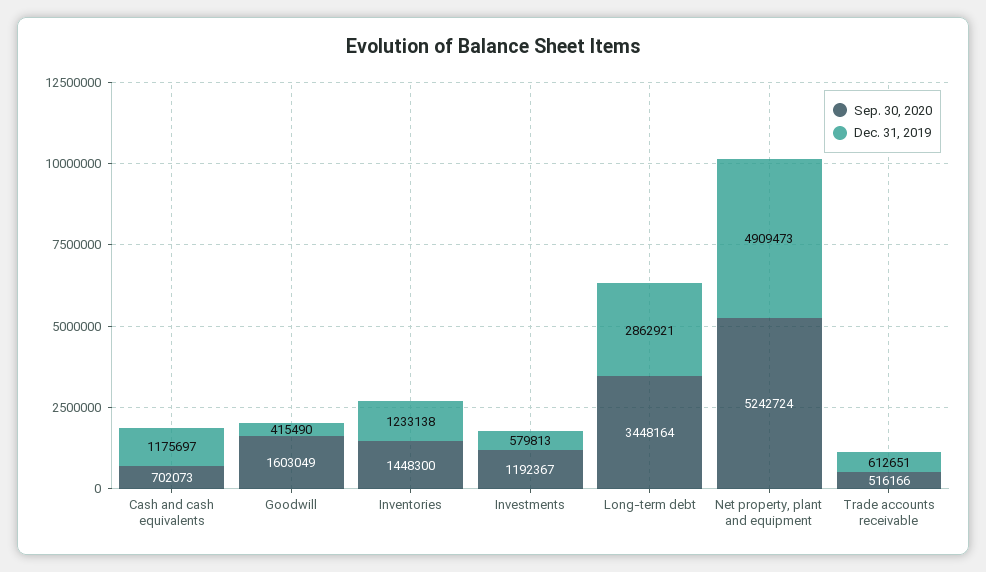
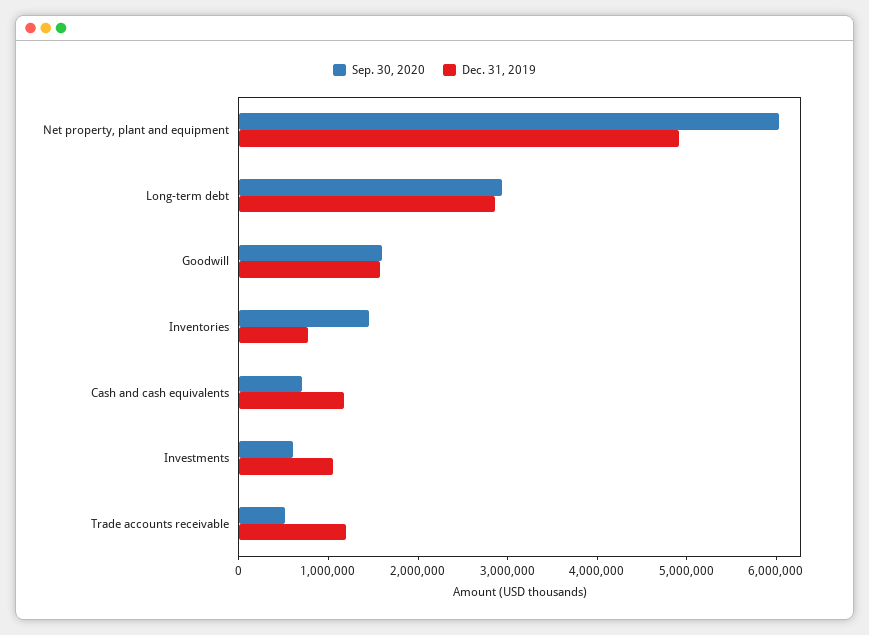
Dec. 31, 2019, Goodwill: 415490 -> 1600000
Dec. 31, 2019, Inventories: 1233138 -> 800000
Sep. 30, 2020, Investments: 1192367 -> 600000
Dec. 31, 2019, Investments: 579813 -> 1000000
Sep. 30, 2020, Long-term debt: 3448164 -> 3000000
Sep. 30, 2020, Net property, plant and equipment: 5242724 -> 6000000
Dec. 31, 2019, Trade accounts receivable: 612651 -> 1200000

